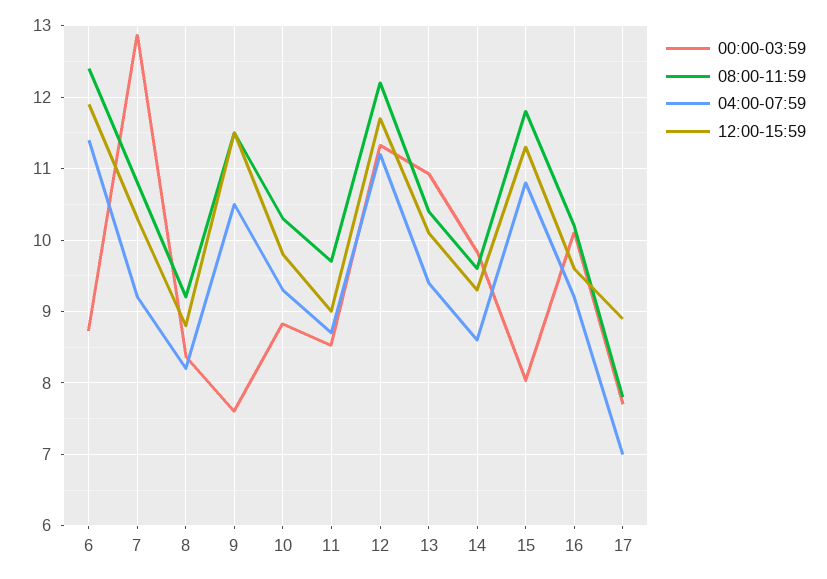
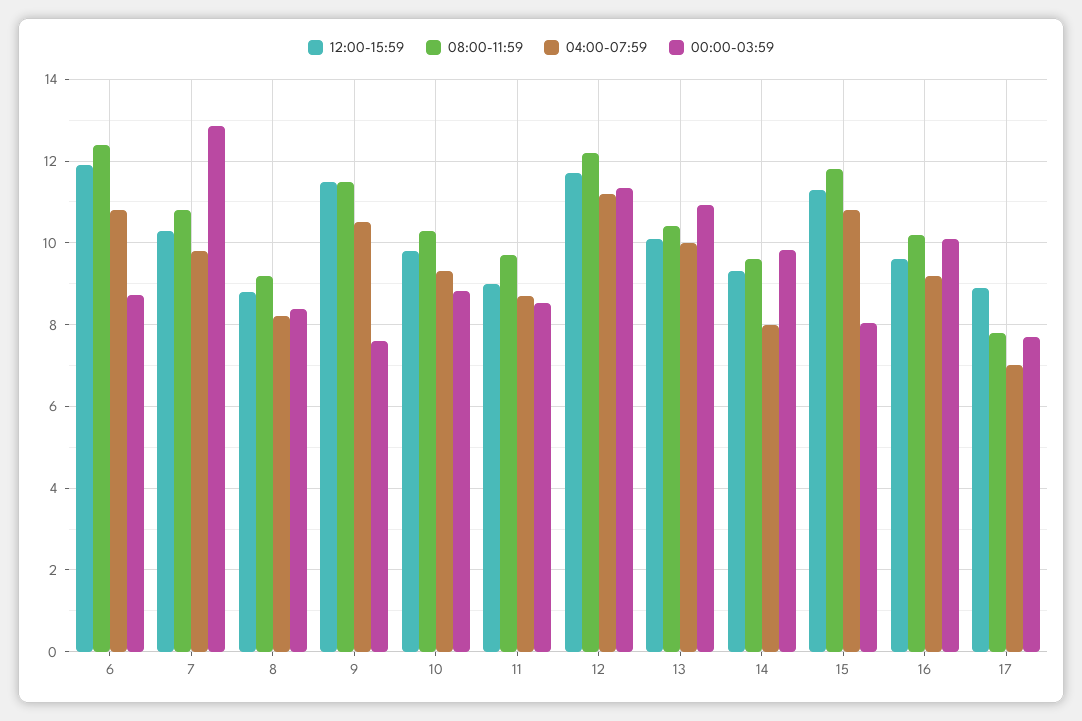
04:00-07:59, 6: 11.4 -> 10.8
04:00-07:59, 7: 9.2 -> 9.8
04:00-07:59, 13: 9.4 -> 10
04:00-07:59, 14: 8.6 -> 8

